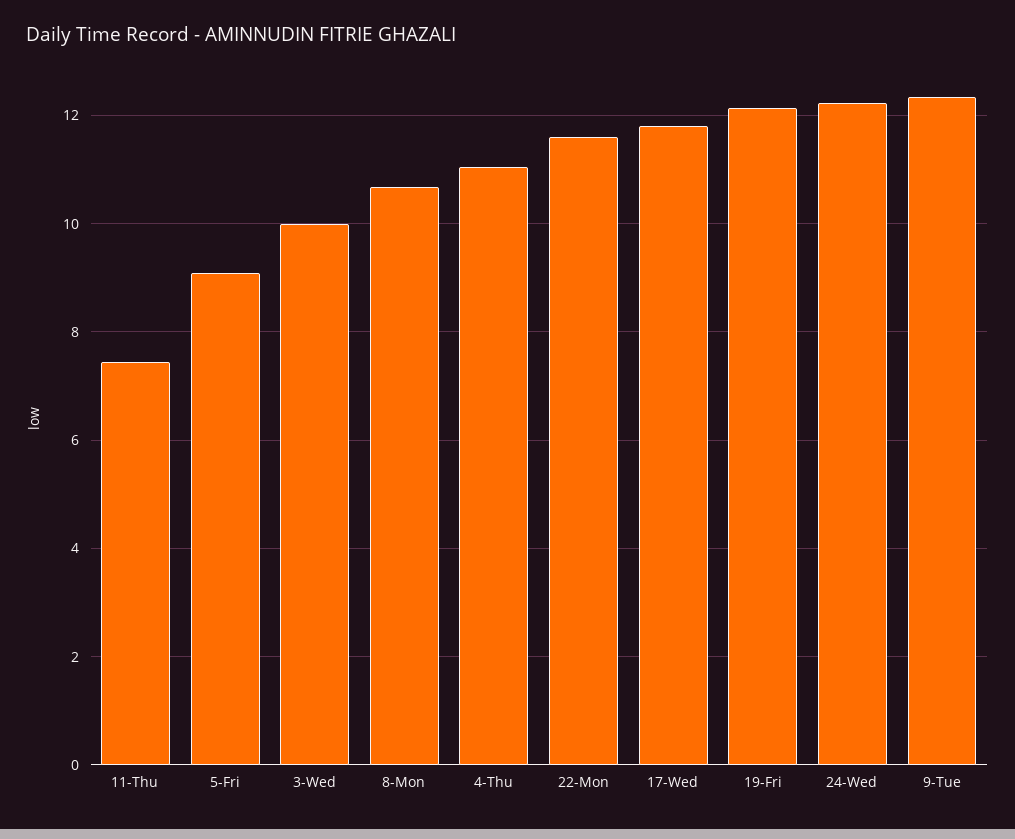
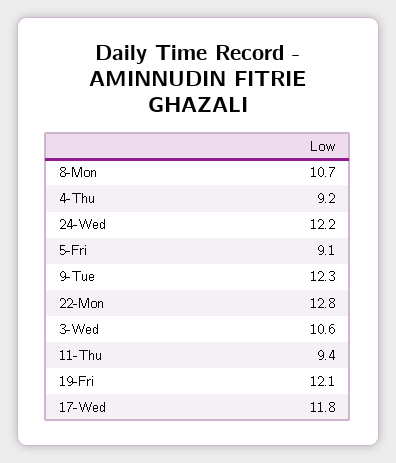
11-Thu: 7.4 -> 9.4
3-Wed: 10 -> 10.6
4-Thu: 11 -> 9.2
22-Mon: 11.6 -> 12.8

